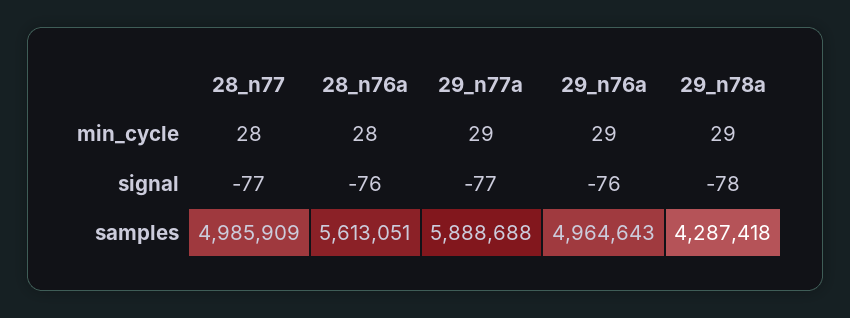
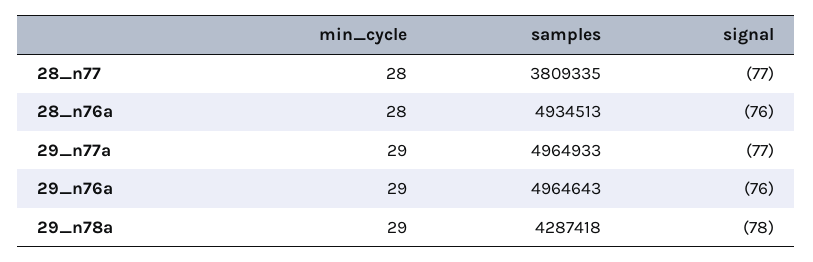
28_n77, samples: 4985909 -> 3809335
28_n76a, samples: 5613051 -> 4934513
29_n77a, samples: 5888688 -> 4964933

